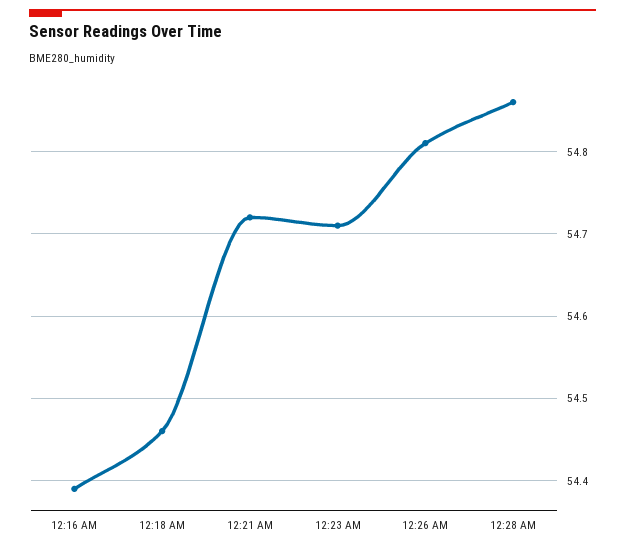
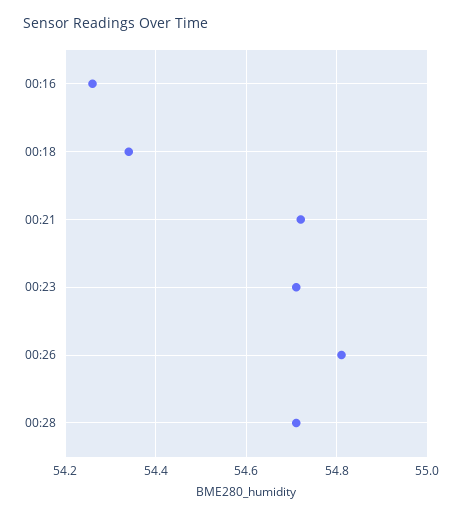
12:16 AM: 54.39 -> 54.25
12:18 AM: 54.46 -> 54.35
12:28 AM: 54.86 -> 54.7

